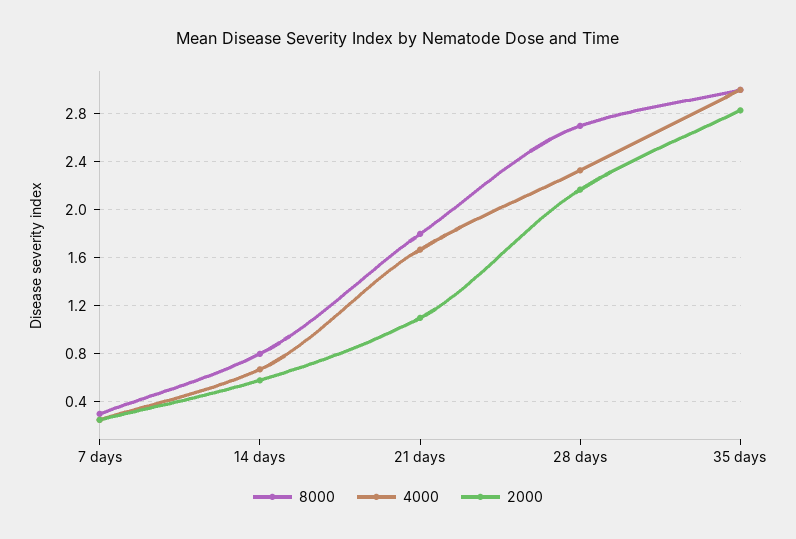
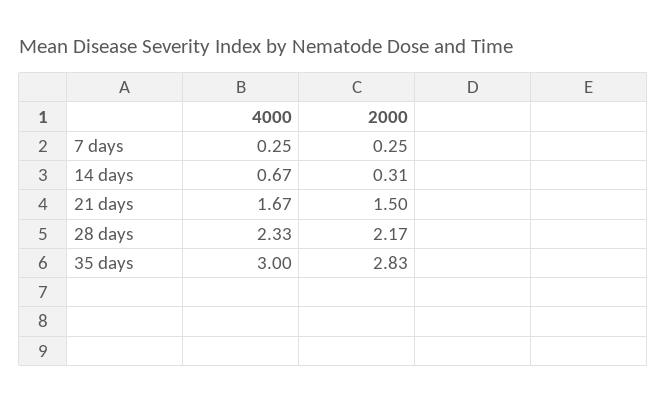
8000, 7 days: 0.3 -> none
8000, 14 days: 0.8 -> none
2000, 14 days: 0.6 -> 0.31
8000, 21 days: 1.8 -> none
2000, 21 days: 1.1 -> 1.5
8000, 28 days: 2.7 -> none
8000, 35 days: 3 -> none

